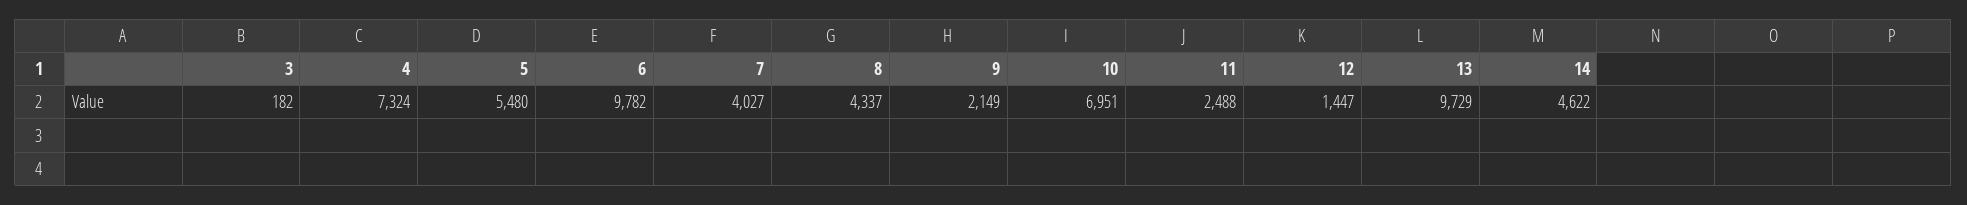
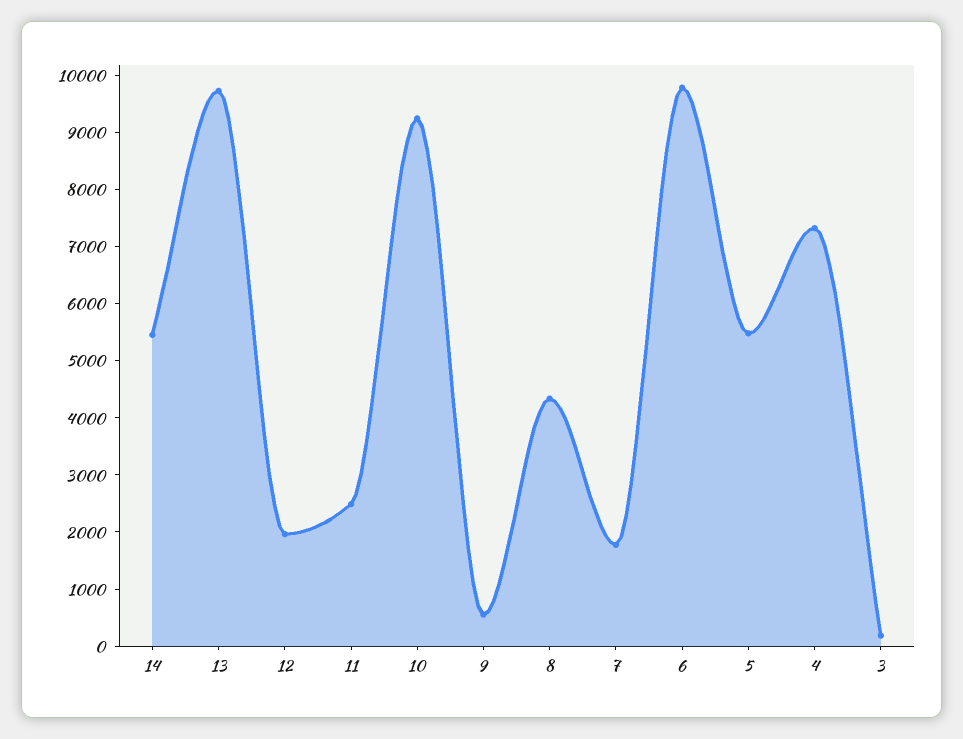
7: 4027 -> 1800
9: 2149 -> 600
10: 6951 -> 9200
12: 1447 -> 2000
14: 4622 -> 5400

